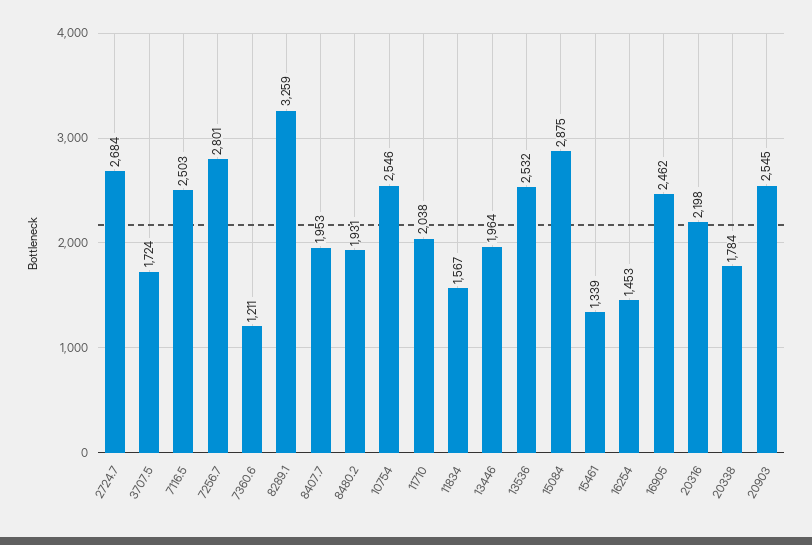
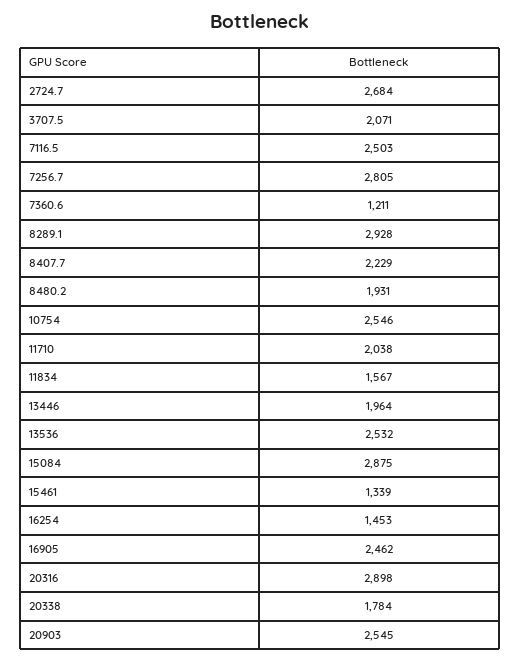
3707.5: 1724 -> 2071
7256.7: 2801 -> 2805
8289.1: 3259 -> 2928
8407.7: 1953 -> 2229
20316: 2198 -> 2898

